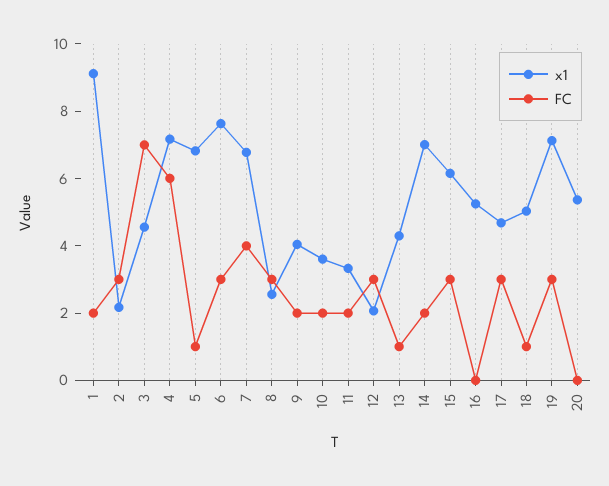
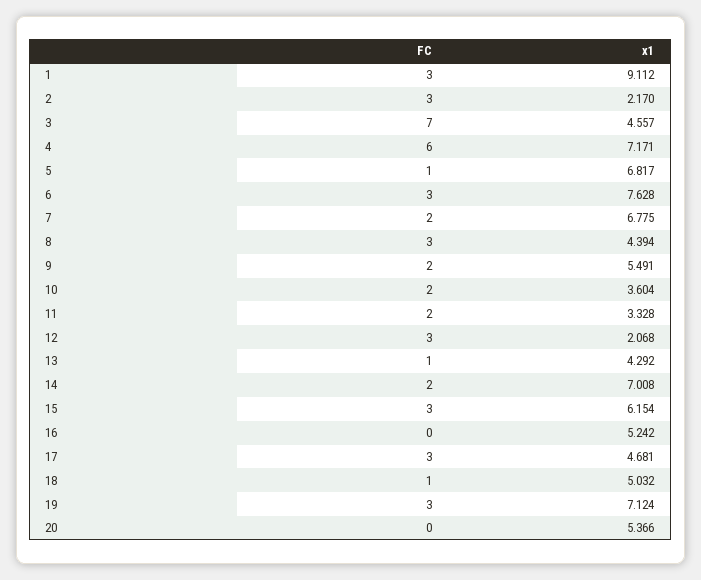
FC, 1: 2 -> 3
FC, 7: 4 -> 2
x1, 8: 2.5 -> 4.394
x1, 9: 4 -> 5.491

